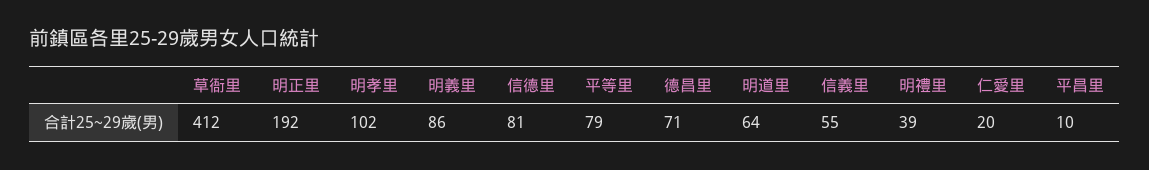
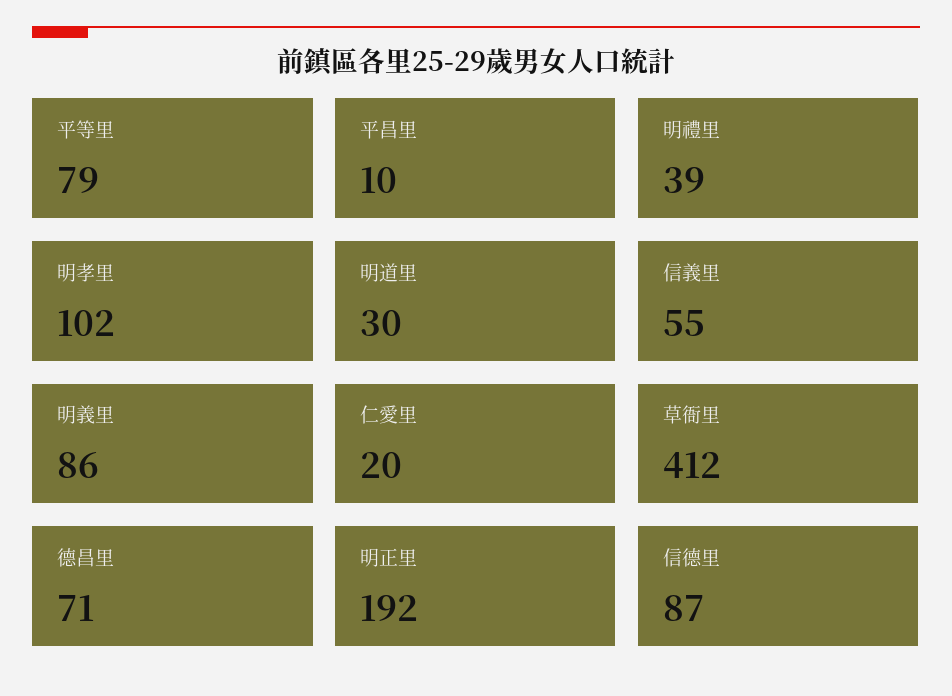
信德里: 81 -> 87
明道里: 64 -> 30

